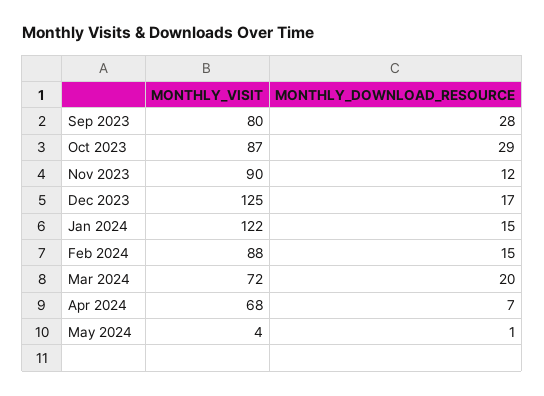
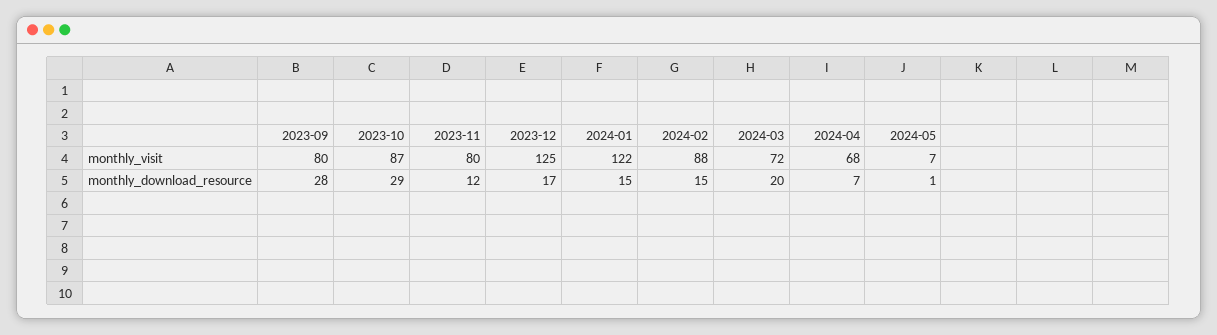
MONTHLY_VISIT, Nov 2023: 90 -> 80
MONTHLY_VISIT, May 2024: 4 -> 7

